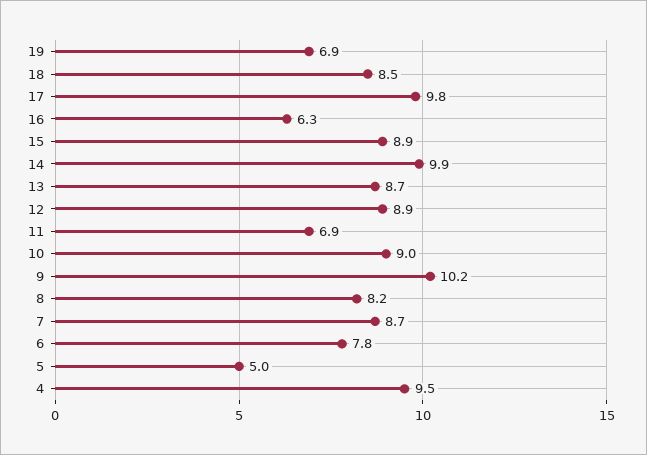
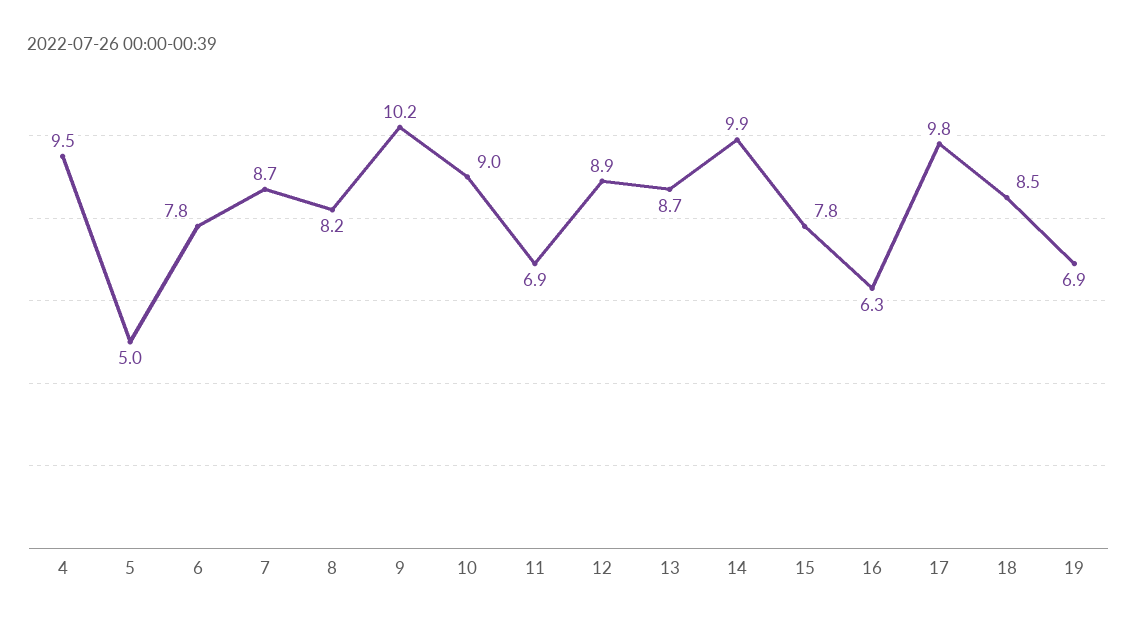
15: 8.9 -> 7.8

